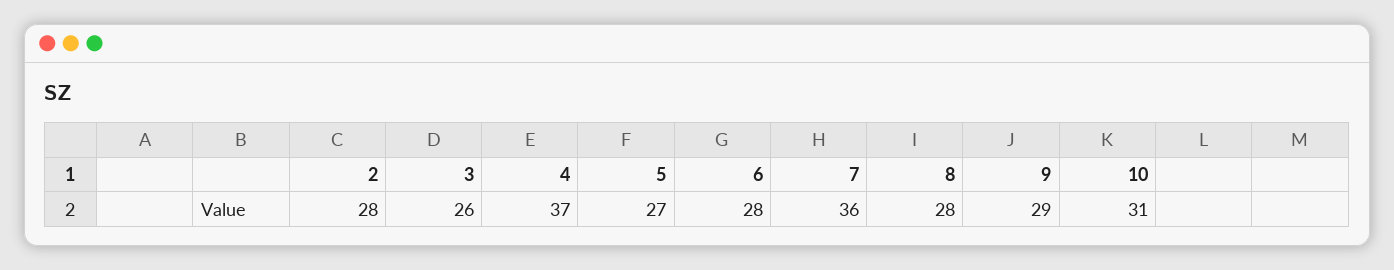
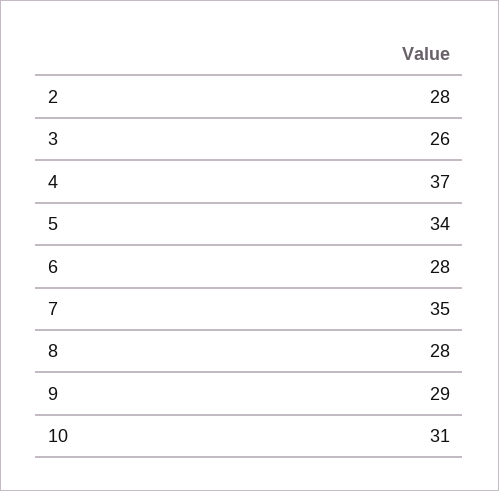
5: 27 -> 34
7: 36 -> 35

